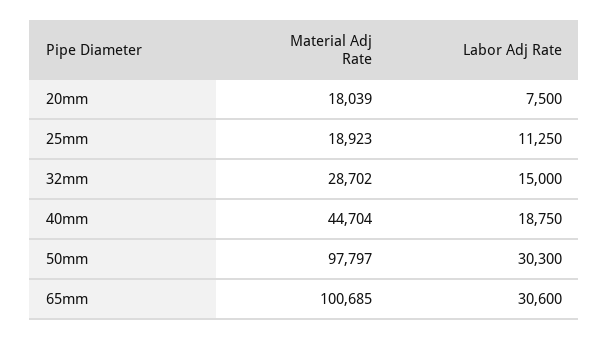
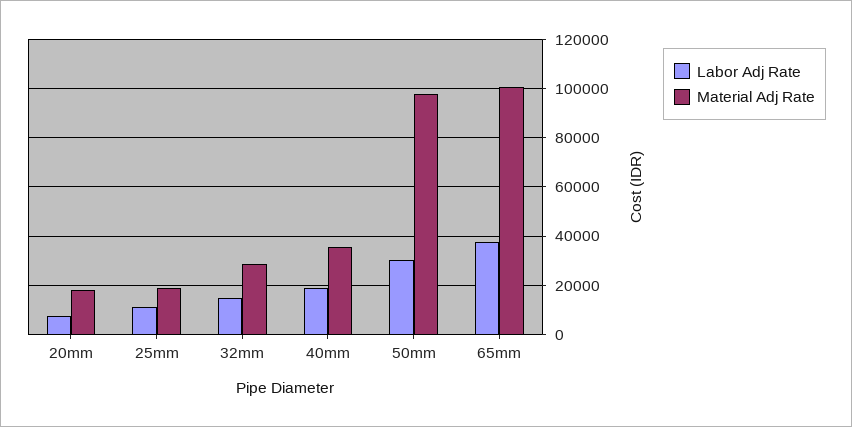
Material Adj Rate, 40mm: 44704 -> 35000
Labor Adj Rate, 65mm: 30600 -> 37500

